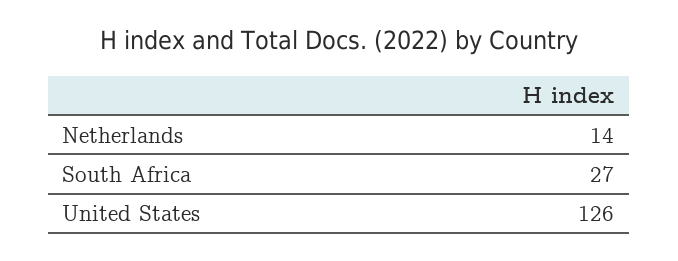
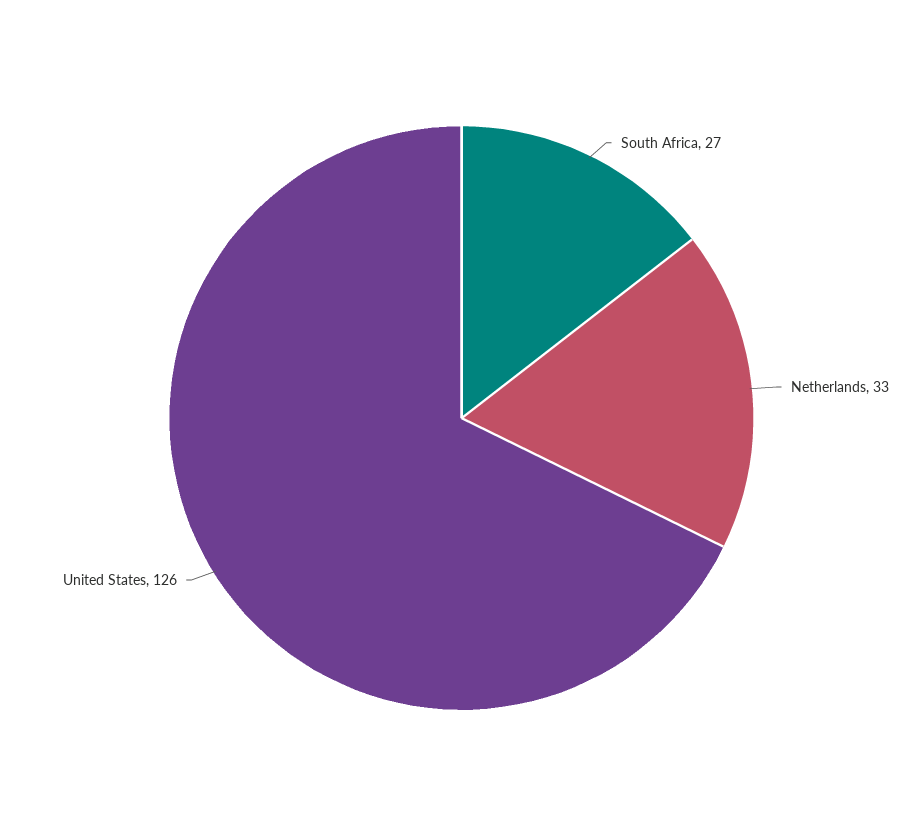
Netherlands: 14 -> 33

